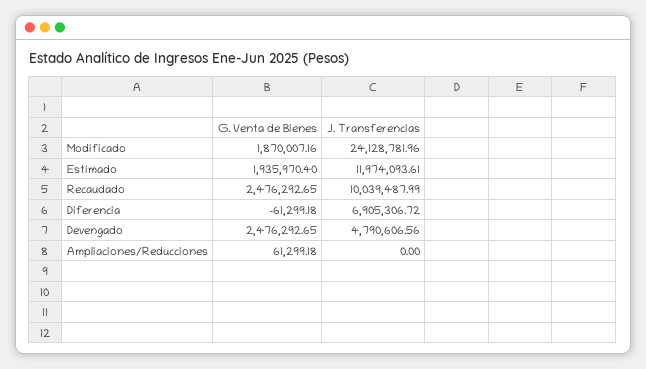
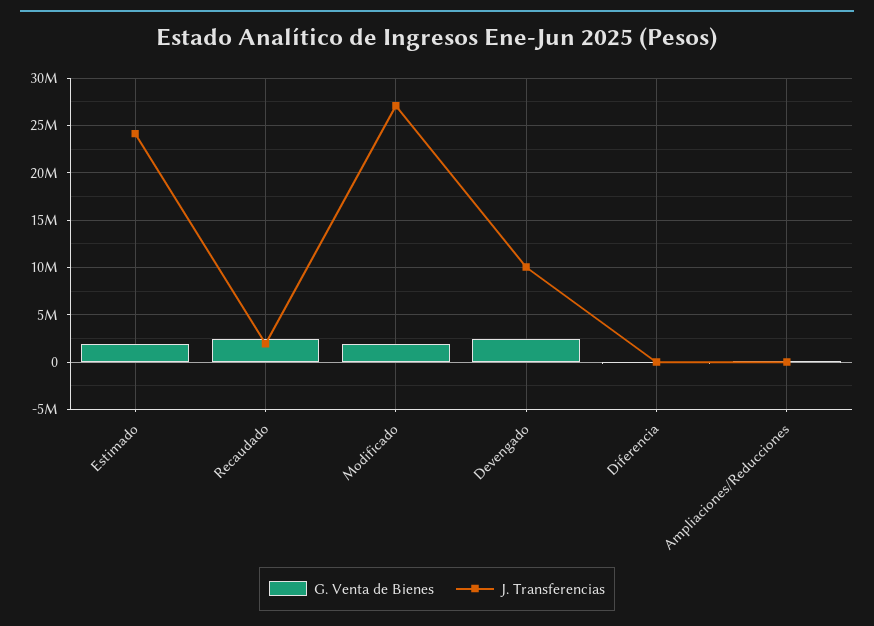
J. Transferencias, Modificado: 24128781.96 -> 27000000
J. Transferencias, Estimado: 11974093.61 -> 24000000
J. Transferencias, Recaudado: 10039487.99 -> 2000000
J. Transferencias, Diferencia: 6905306.72 -> 0
J. Transferencias, Devengado: 4790606.56 -> 10000000

